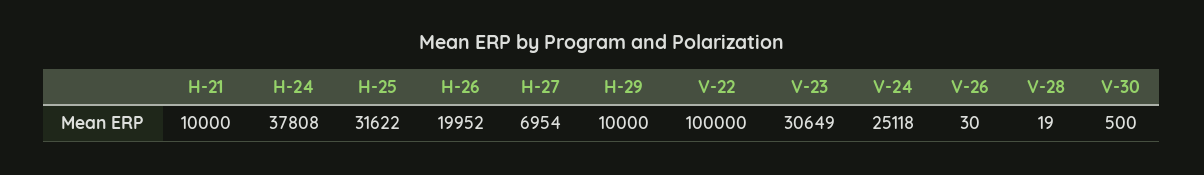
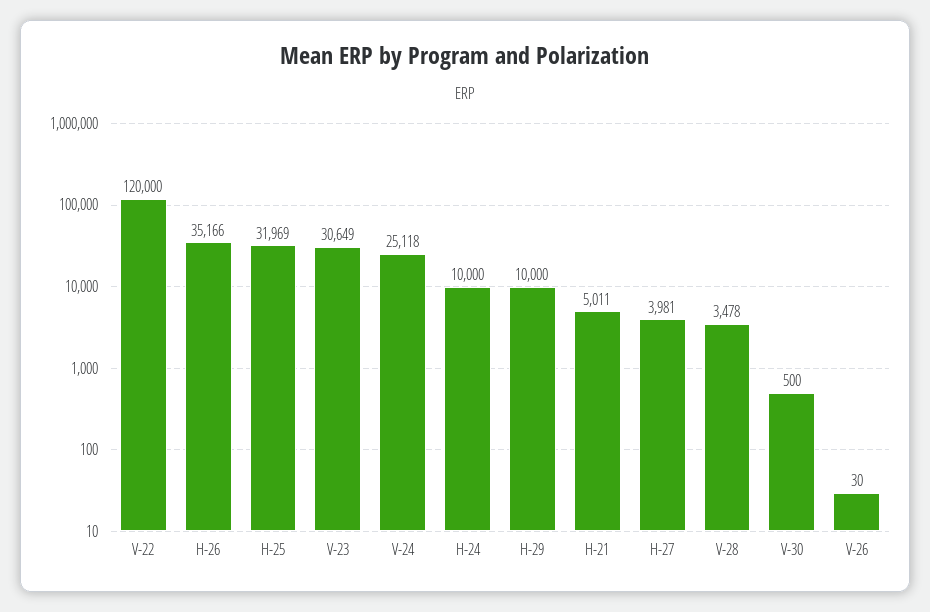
H-21: 10000 -> 5011
H-24: 37808 -> 10000
H-25: 31622 -> 31969
H-26: 19952 -> 35166
H-27: 6954 -> 3981
V-22: 100000 -> 120000
V-28: 19 -> 3478

